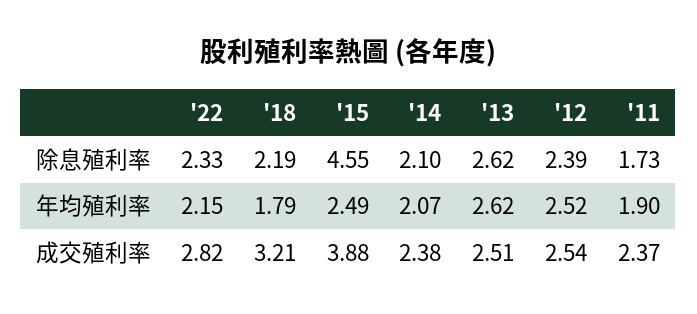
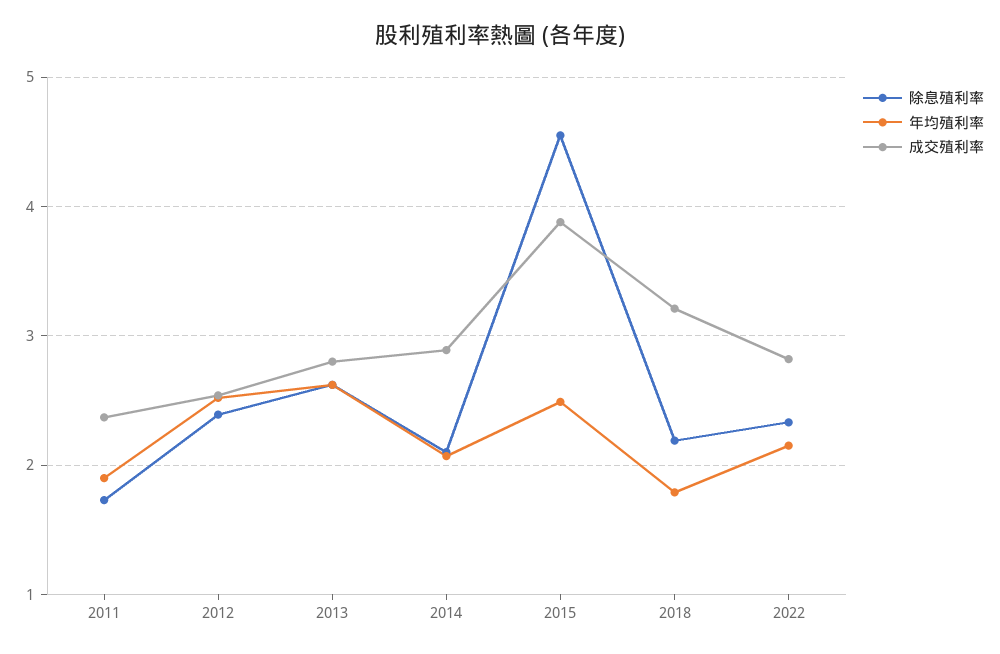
成交殖利率, '14: 2.38 -> 2.9
成交殖利率, '13: 2.51 -> 2.8

